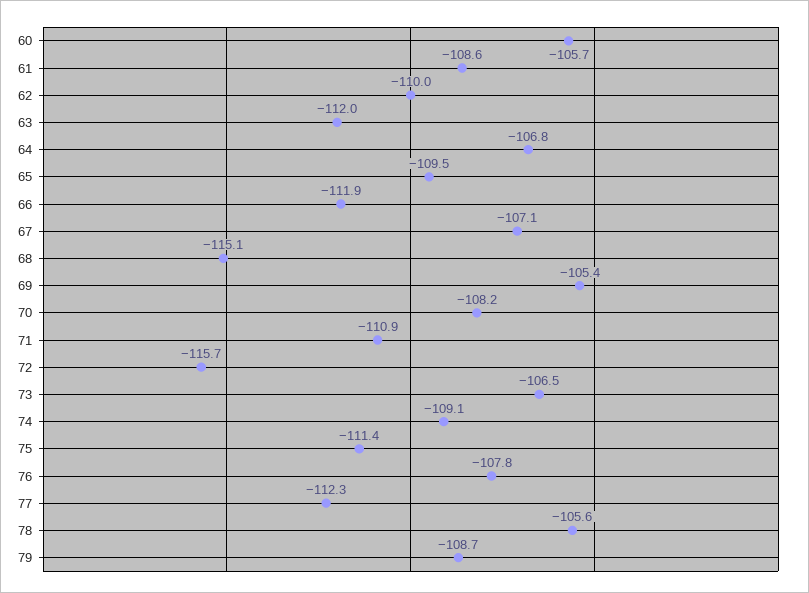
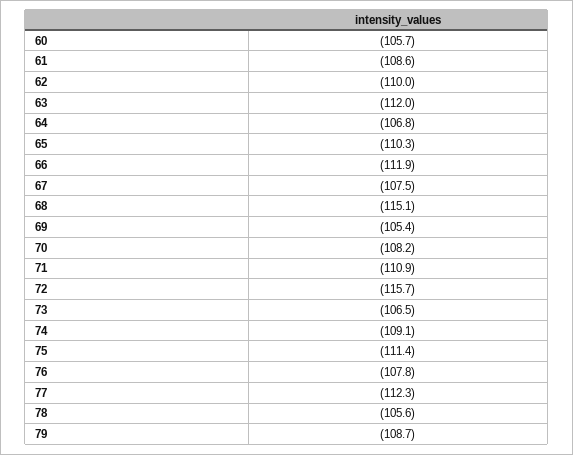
65: -109.5 -> -110.3
67: -107.1 -> -107.5

